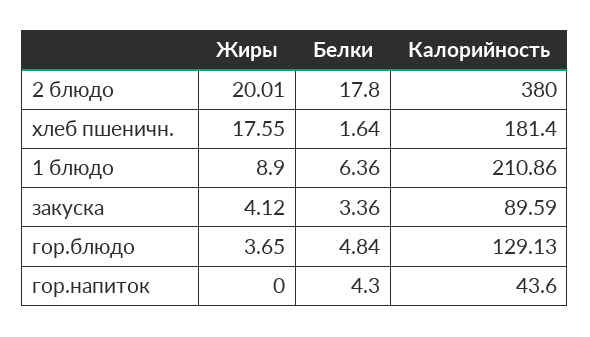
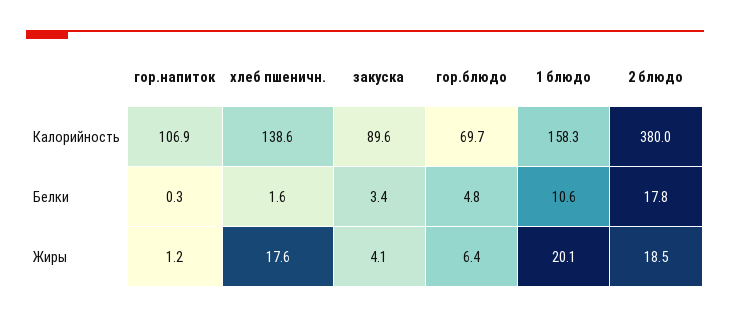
Жиры, 2 блюдо: 20.01 -> 18.5
Калорийность, хлеб пшеничн.: 181.4 -> 138.6
Жиры, 1 блюдо: 8.9 -> 20.1
Белки, 1 блюдо: 6.36 -> 10.6
Калорийность, 1 блюдо: 210.86 -> 158.3
Жиры, гор.блюдо: 3.65 -> 6.4
Калорийность, гор.блюдо: 129.13 -> 69.7
Жиры, гор.напиток: 0 -> 1.2
Белки, гор.напиток: 4.3 -> 0.3
Калорийность, гор.напиток: 43.6 -> 106.9

